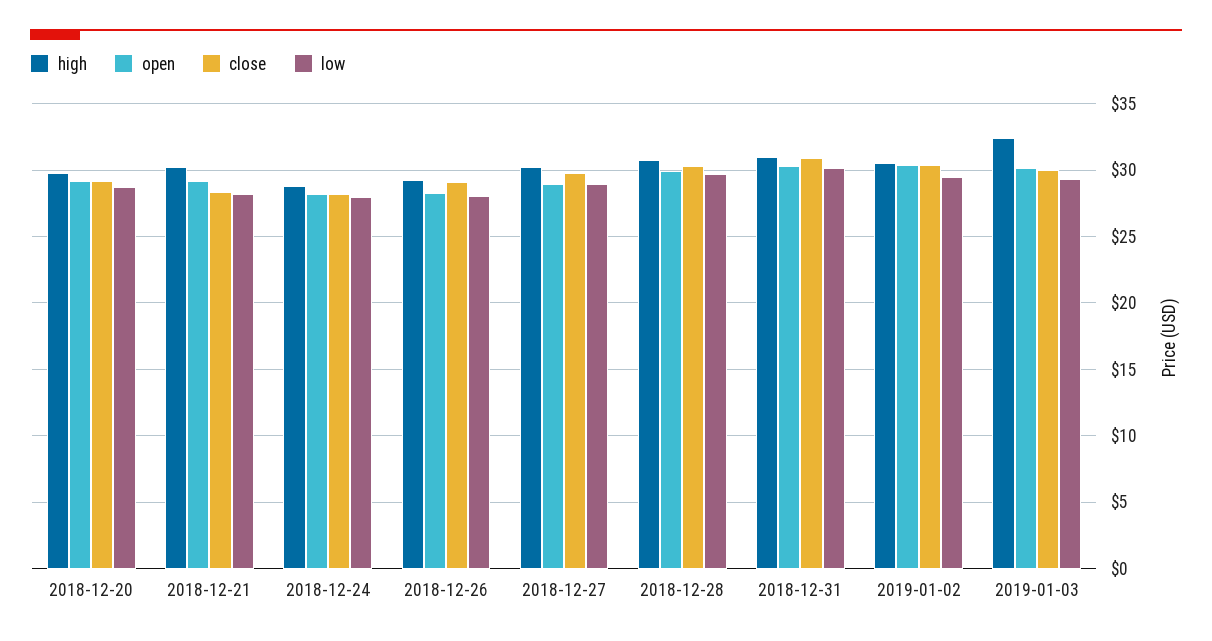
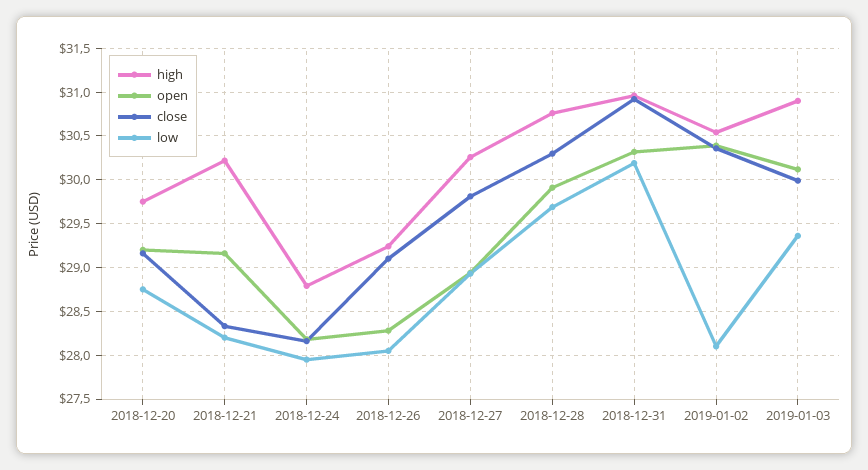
low, 2019-01-02: 29.5 -> 28.1
high, 2019-01-03: 32.5 -> 30.9

